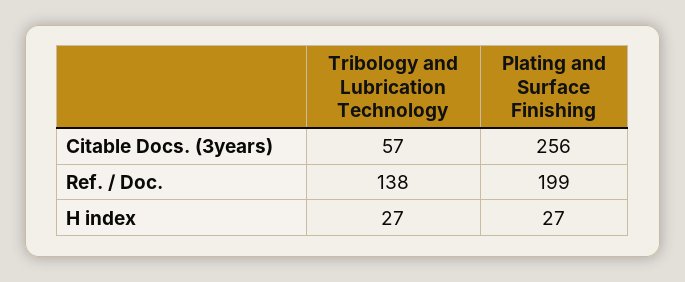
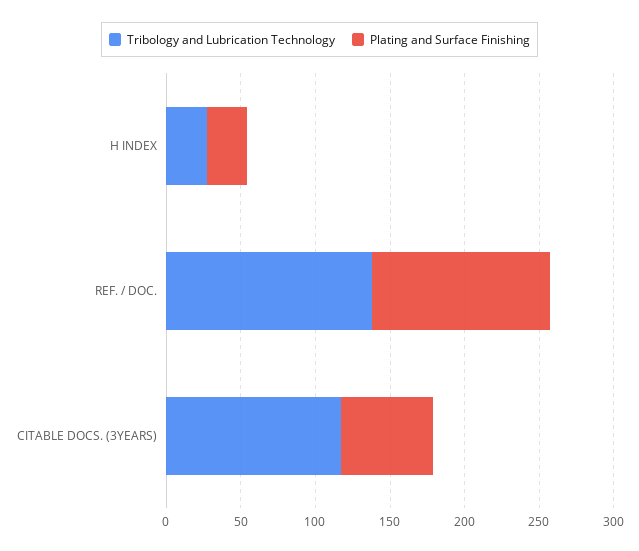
Tribology and Lubrication Technology, Citable Docs. (3years): 57 -> 120
Plating and Surface Finishing, Citable Docs. (3years): 256 -> 60
Plating and Surface Finishing, Ref. / Doc.: 199 -> 120

